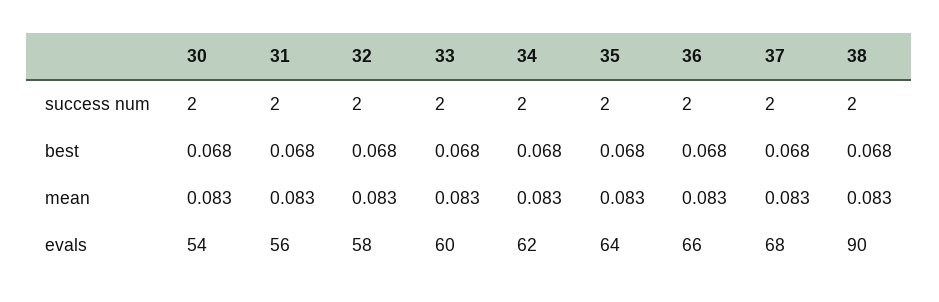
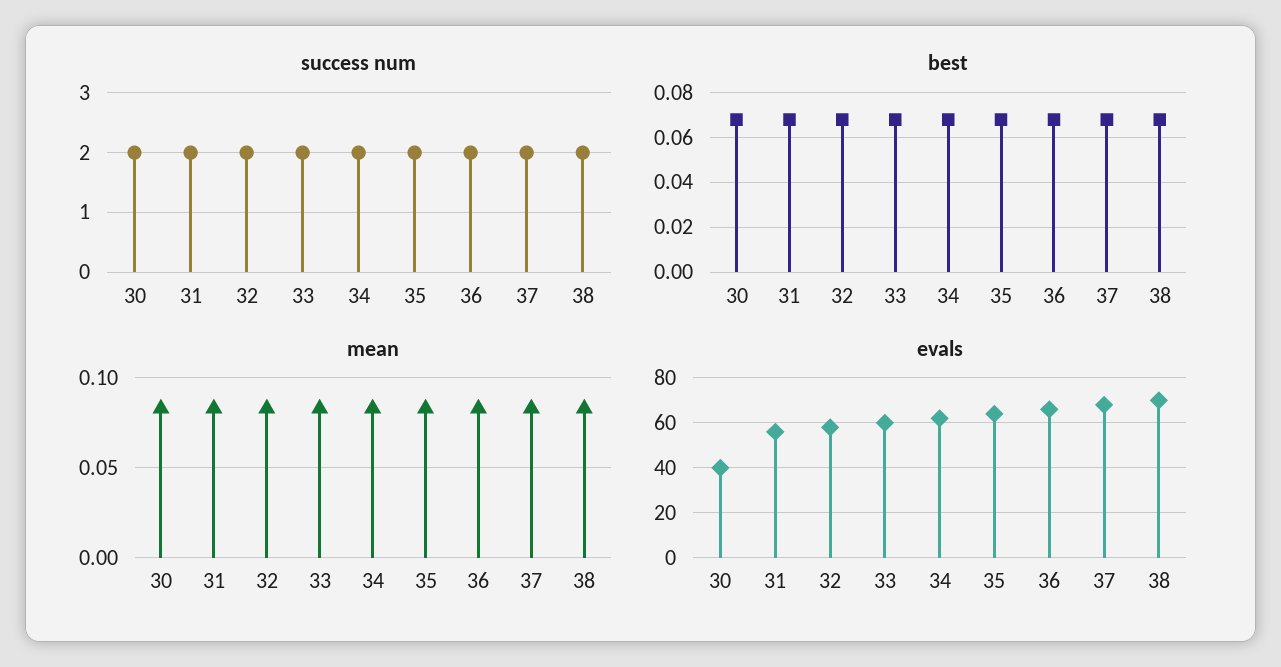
evals, 30: 54 -> 40
evals, 38: 90 -> 70

